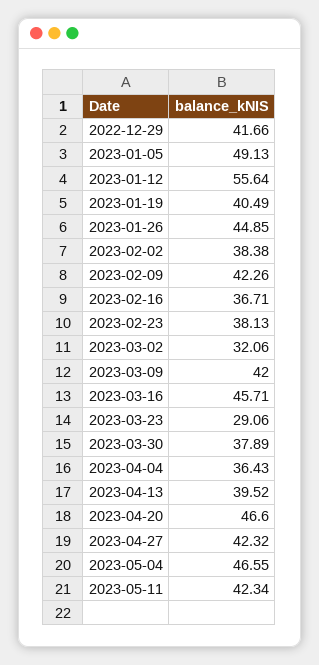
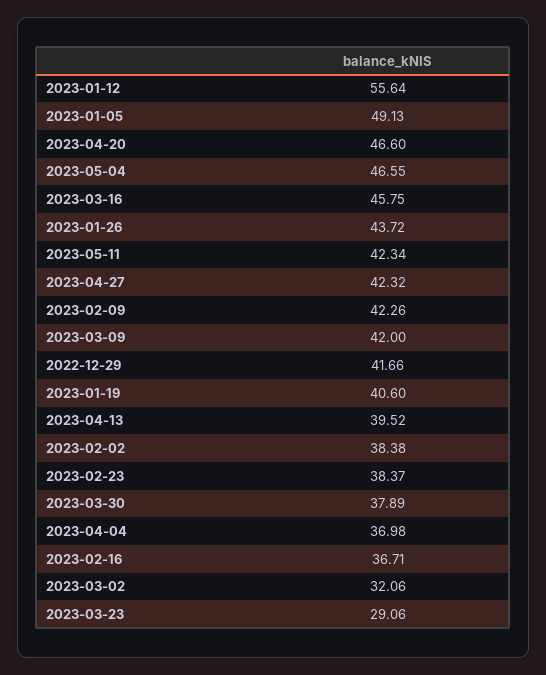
2023-01-19: 40.49 -> 40.6
2023-01-26: 44.85 -> 43.72
2023-02-23: 38.13 -> 38.37
2023-03-16: 45.71 -> 45.75
2023-04-04: 36.43 -> 36.98

